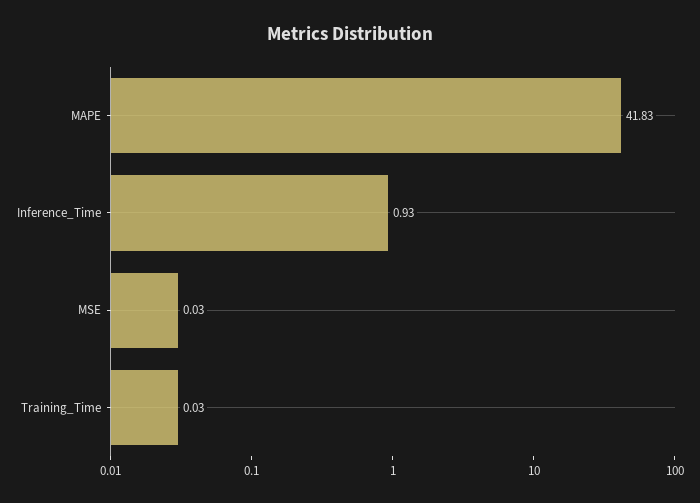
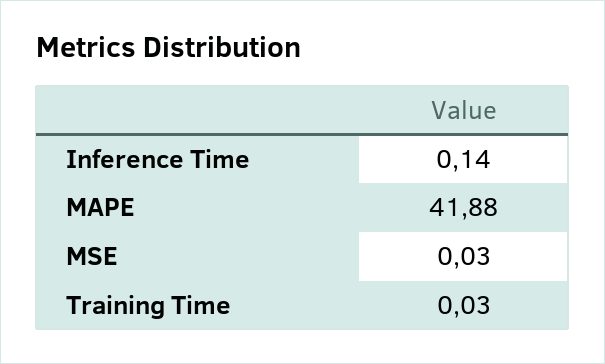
MAPE: 41.83 -> 41.88
Inference_Time: 0.93 -> 0.14

